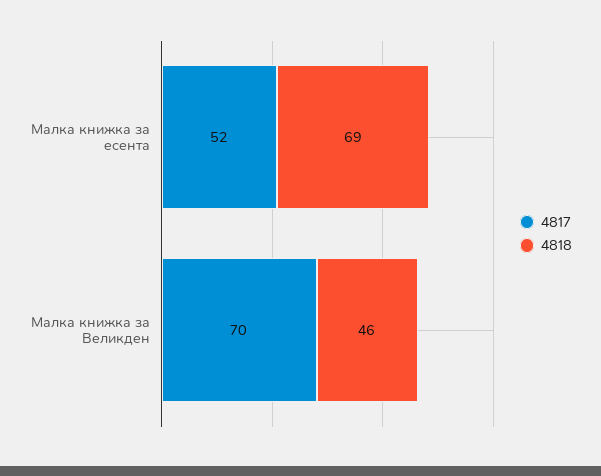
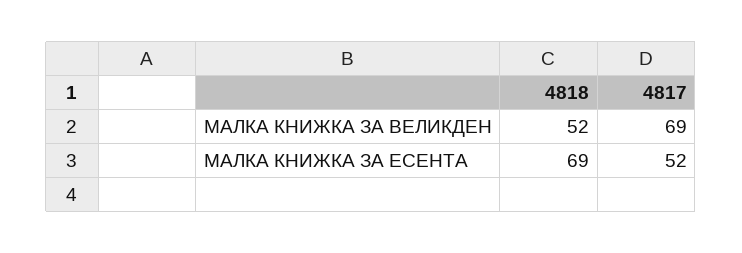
4817, Малка книжка за Великден: 70 -> 69
4818, Малка книжка за Великден: 46 -> 52

